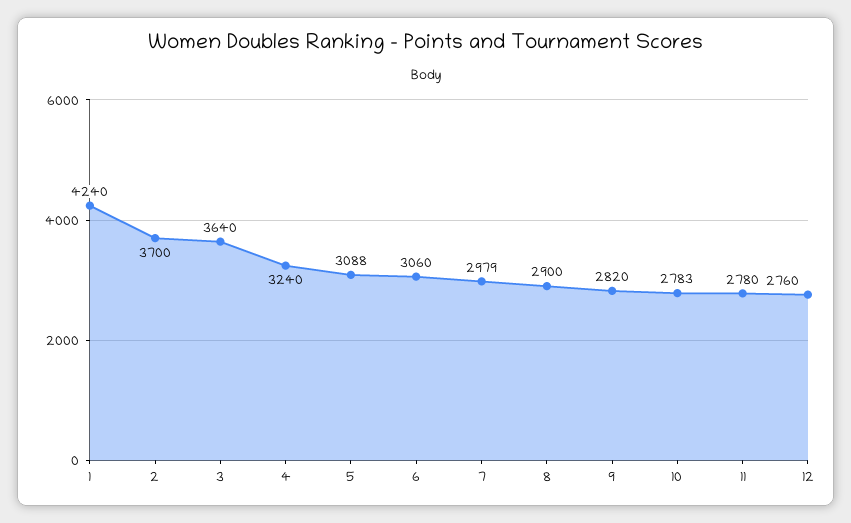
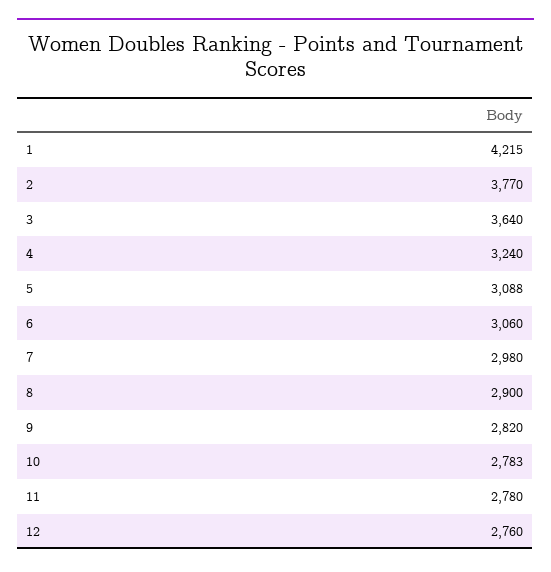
1: 4240 -> 4215
2: 3700 -> 3770
7: 2979 -> 2980

